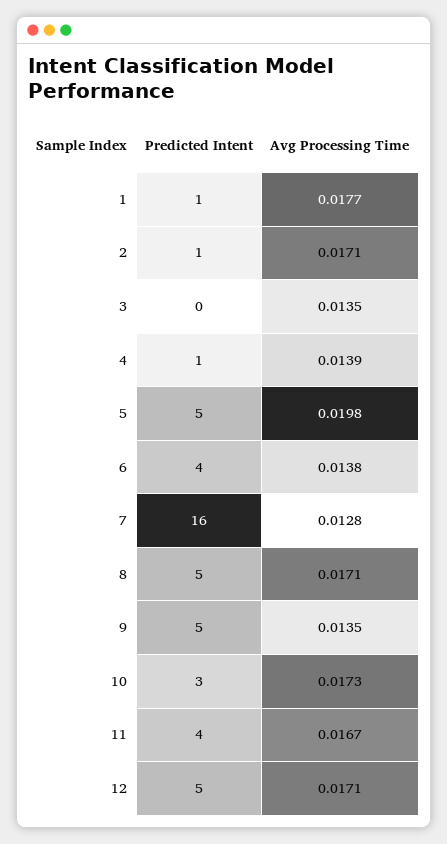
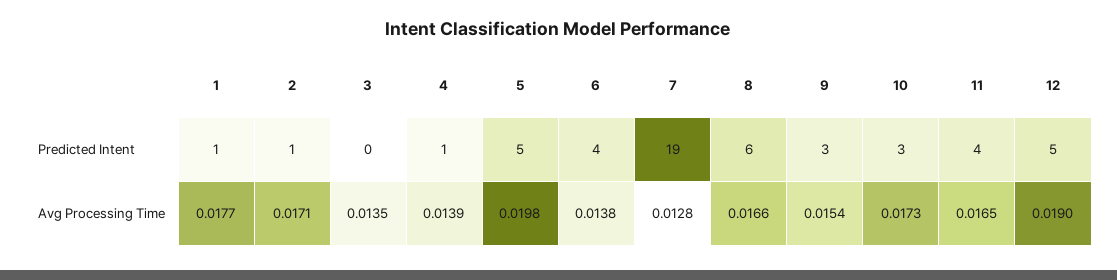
Predicted Intent, 7: 16 -> 19
Predicted Intent, 8: 5 -> 6
Avg Processing Time, 8: 0.0171 -> 0.0166
Predicted Intent, 9: 5 -> 3
Avg Processing Time, 9: 0.0135 -> 0.0154
Avg Processing Time, 11: 0.0167 -> 0.0165
Avg Processing Time, 12: 0.0171 -> 0.019

